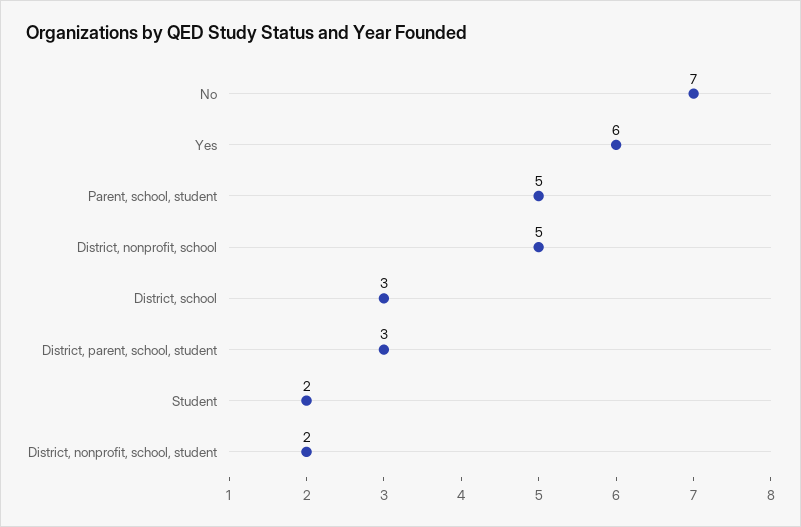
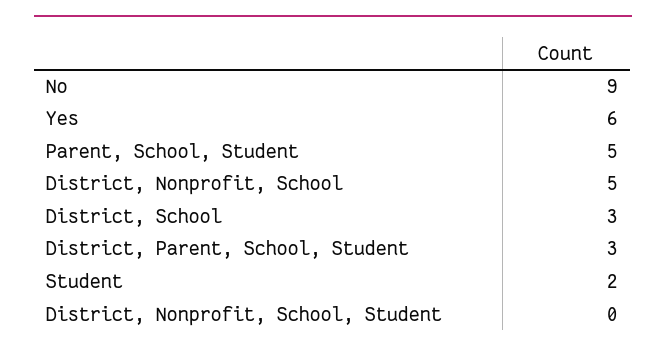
No: 7 -> 9
District, nonprofit, school, student: 2 -> 0

